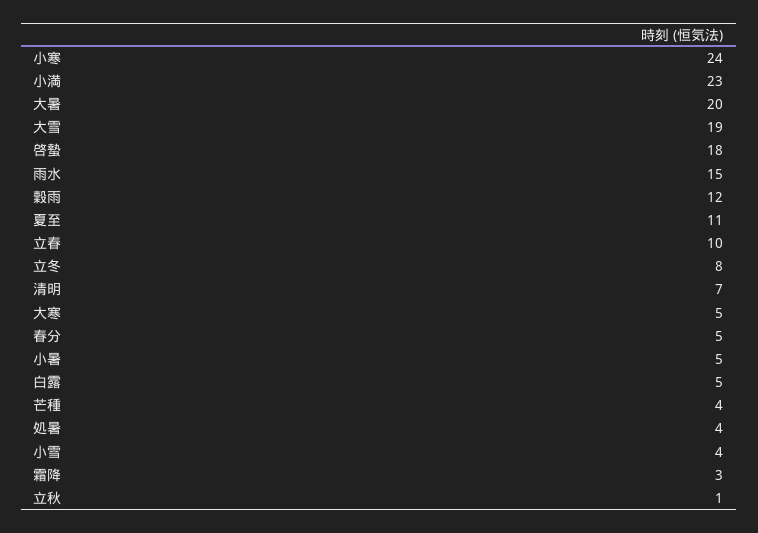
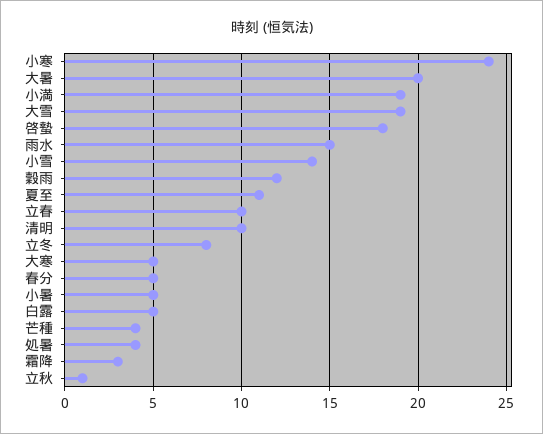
小満: 23 -> 19
清明: 7 -> 10
小雪: 4 -> 14

